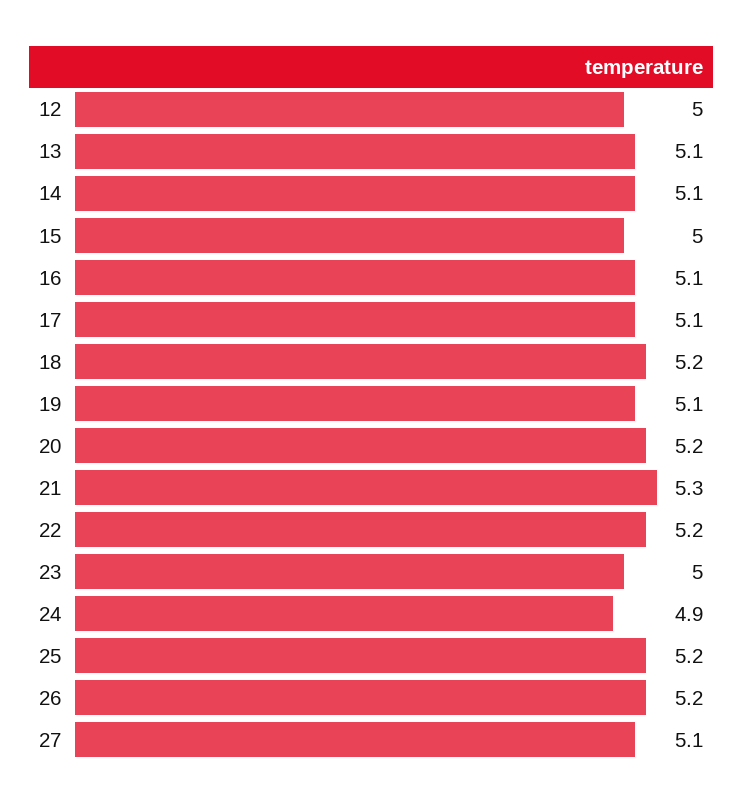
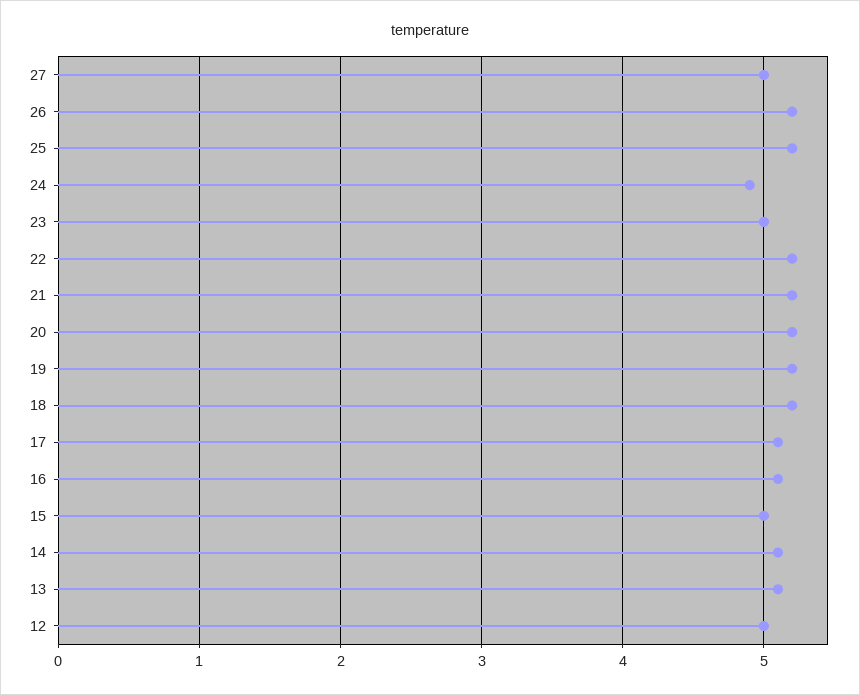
19: 5.1 -> 5.2
21: 5.3 -> 5.2
27: 5.1 -> 5

